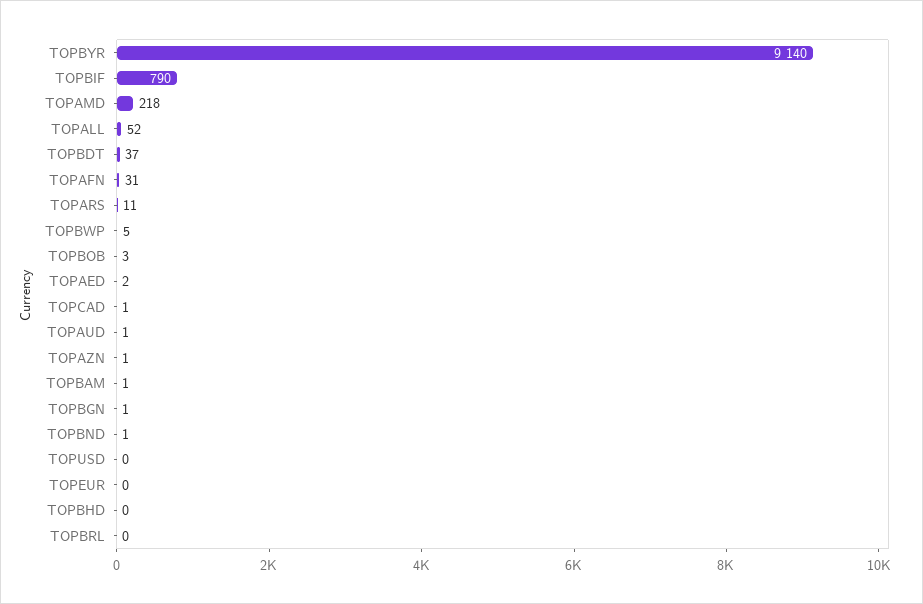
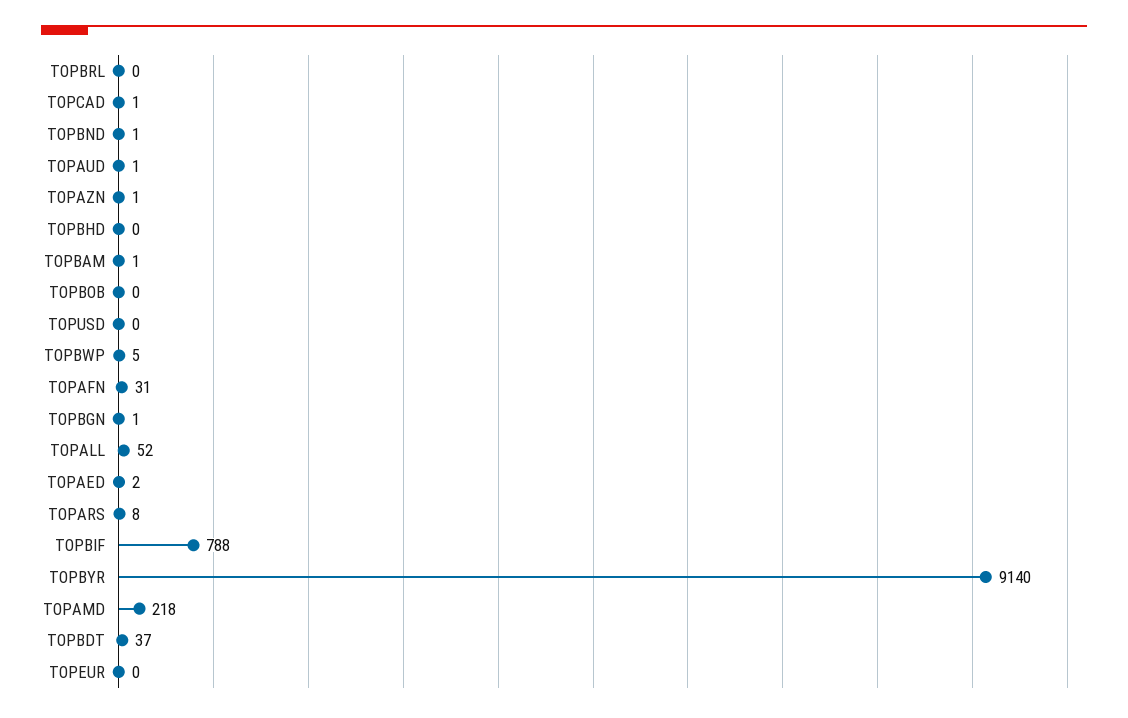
TOPBIF: 790 -> 788
TOPARS: 11 -> 8
TOPBOB: 3 -> 0

